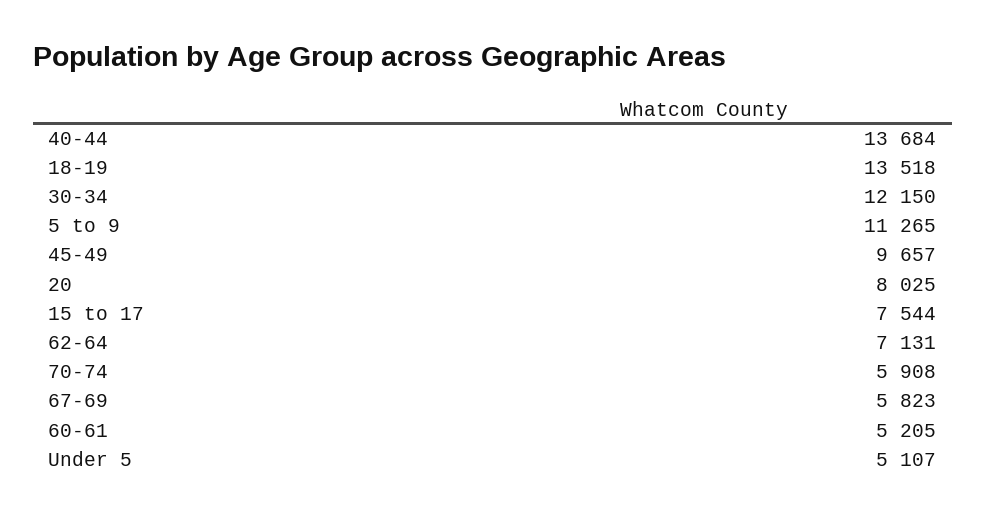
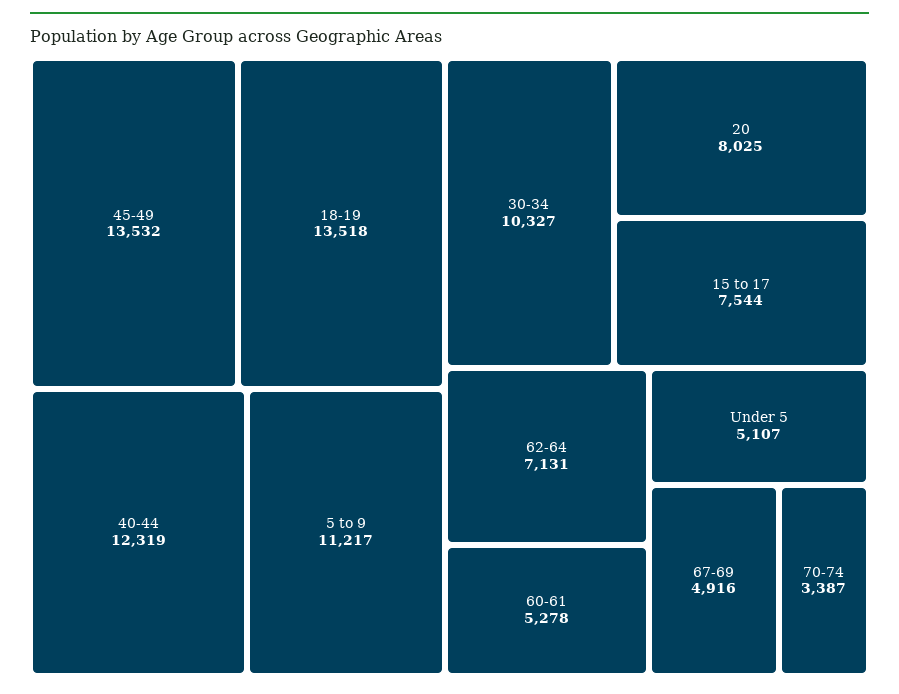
40-44: 13684 -> 12319
30-34: 12150 -> 10327
5 to 9: 11265 -> 11217
45-49: 9657 -> 13532
70-74: 5908 -> 3387
67-69: 5823 -> 4916
60-61: 5205 -> 5278

